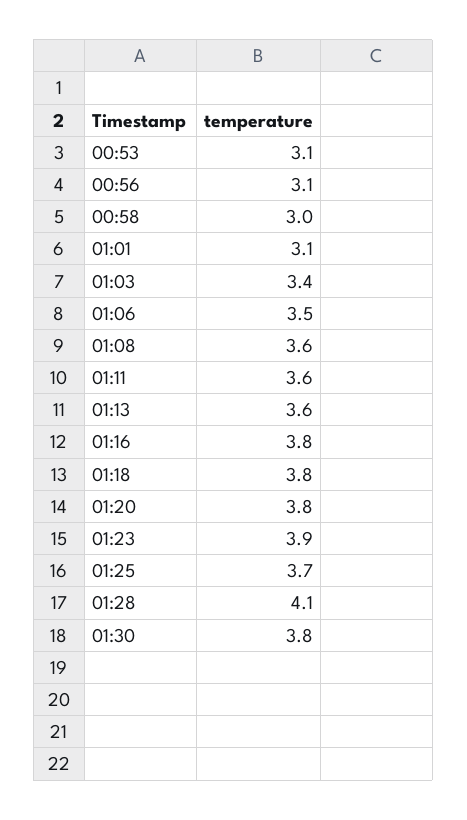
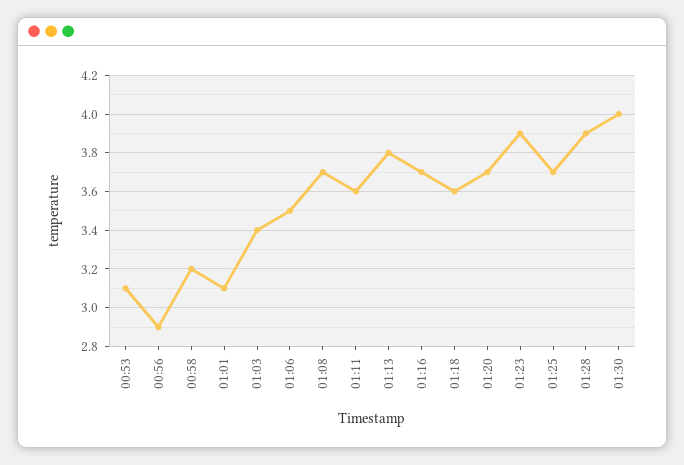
00:56: 3.1 -> 2.9
00:58: 3 -> 3.2
01:08: 3.6 -> 3.7
01:13: 3.6 -> 3.8
01:16: 3.8 -> 3.7
01:18: 3.8 -> 3.6
01:20: 3.8 -> 3.7
01:28: 4.1 -> 3.9
01:30: 3.8 -> 4

